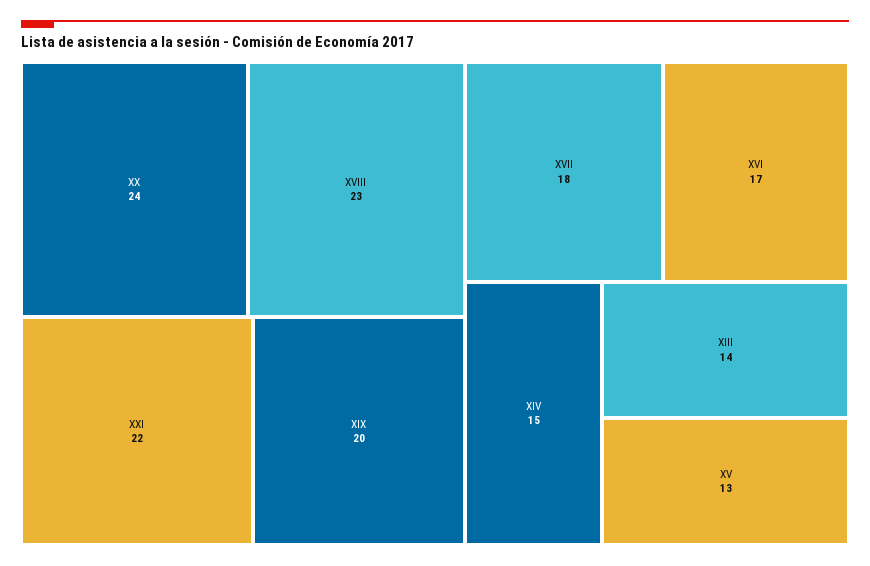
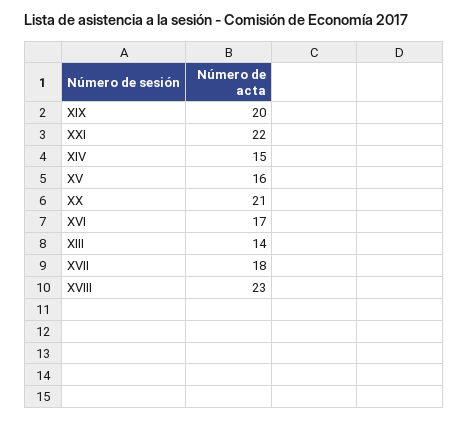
XX: 24 -> 21
XV: 13 -> 16

